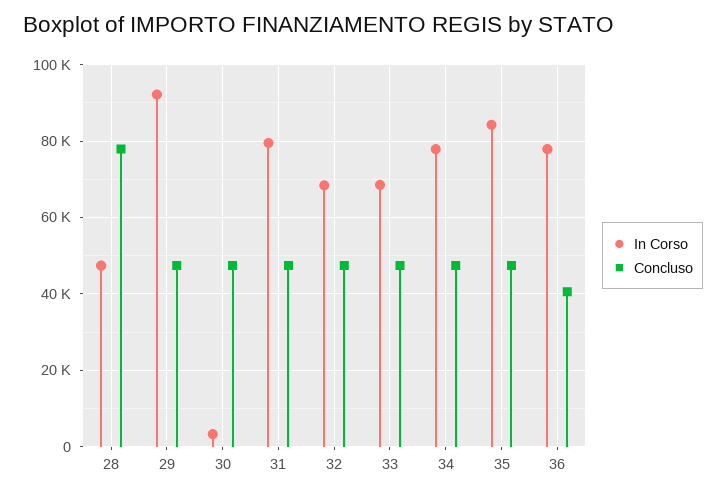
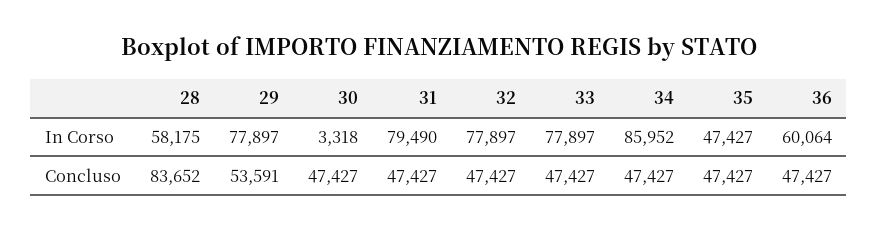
In Corso, 28: 48000 -> 58175
Concluso, 28: 78000 -> 83652
In Corso, 29: 92000 -> 77897
Concluso, 29: 48000 -> 53591
In Corso, 32: 68000 -> 77897
In Corso, 33: 68000 -> 77897
In Corso, 34: 78000 -> 85952
In Corso, 35: 84000 -> 47427
In Corso, 36: 78000 -> 60064
Concluso, 36: 40000 -> 47427

